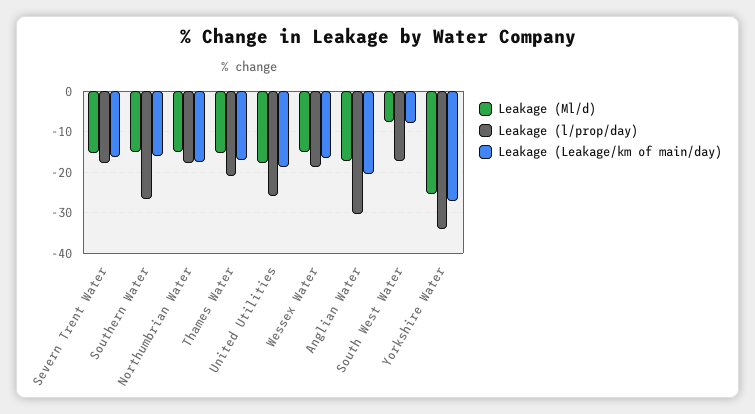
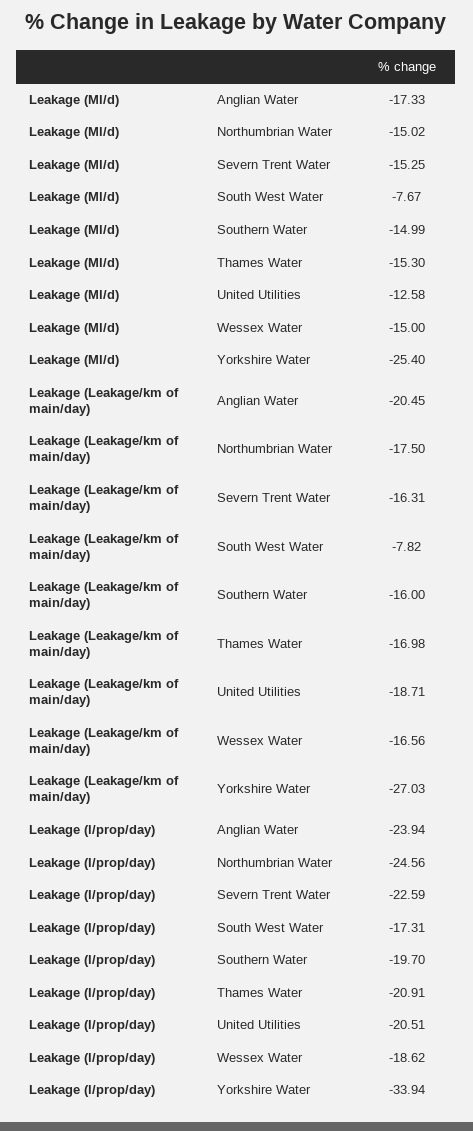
Leakage (l/prop/day), Severn Trent Water: -18 -> -22.59
Leakage (l/prop/day), Southern Water: -26 -> -19.7
Leakage (l/prop/day), Northumbrian Water: -18 -> -24.56
Leakage (Ml/d), United Utilities: -18 -> -12.58
Leakage (l/prop/day), United Utilities: -26 -> -20.51
Leakage (l/prop/day), Anglian Water: -30 -> -23.94

